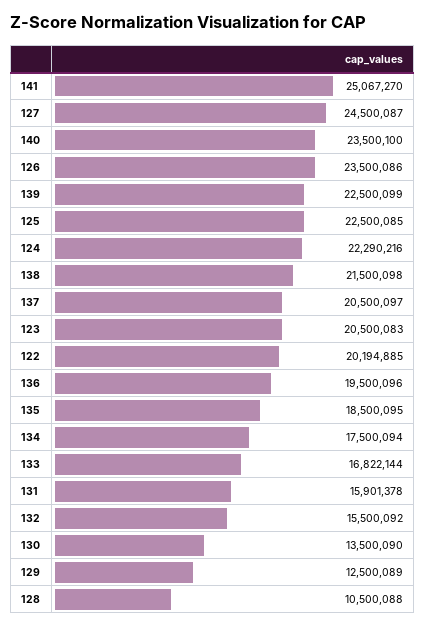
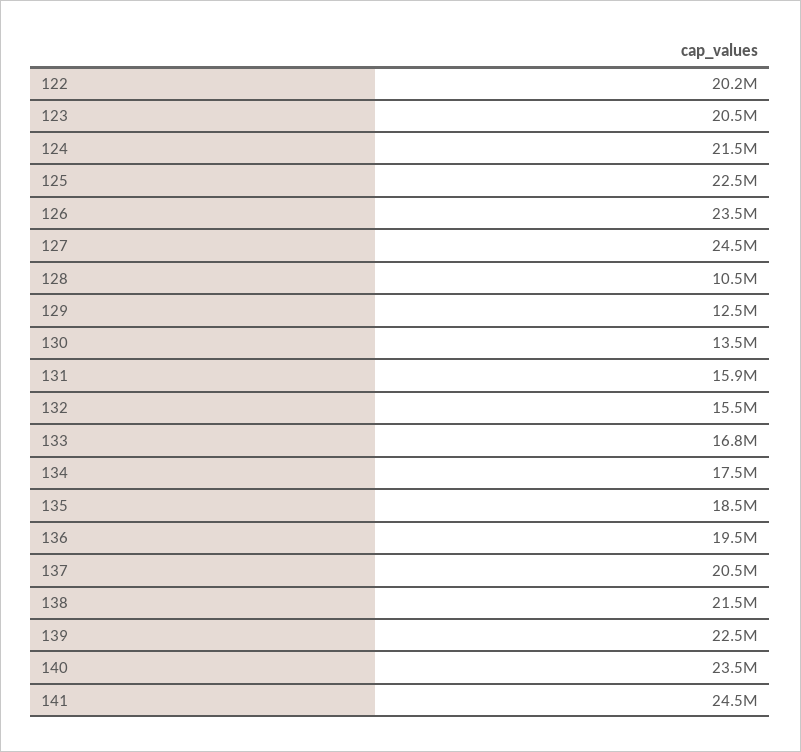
141: 25067270 -> 24500000
124: 22290216 -> 21500000

